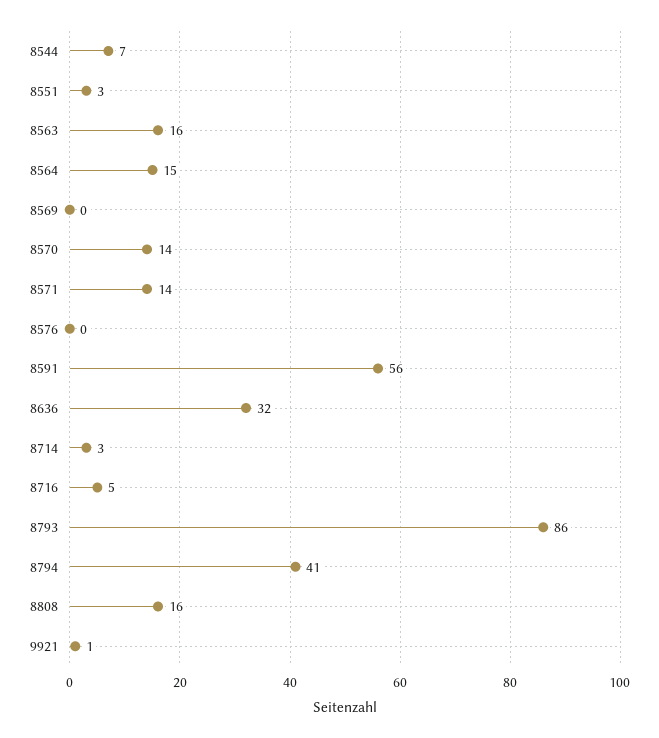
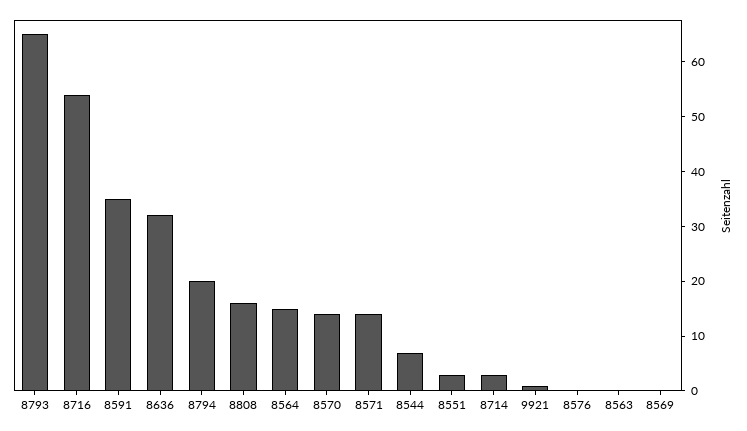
8563: 16 -> 0
8591: 56 -> 35
8716: 5 -> 55
8793: 86 -> 65
8794: 41 -> 20

